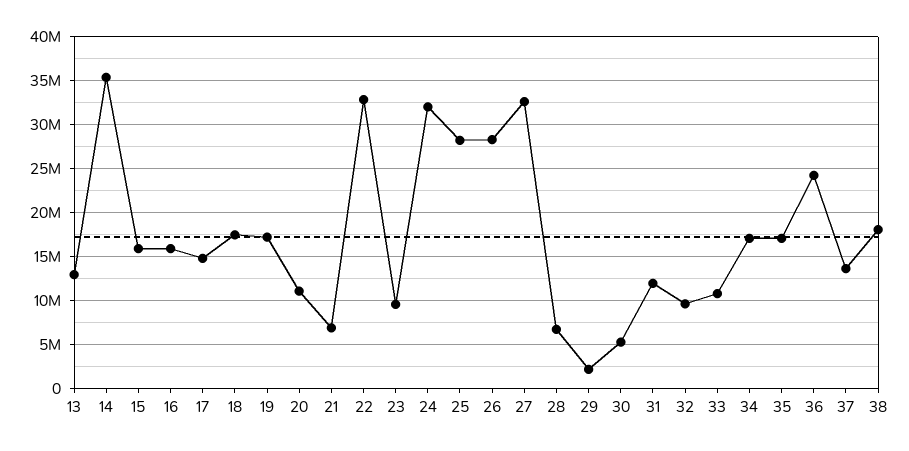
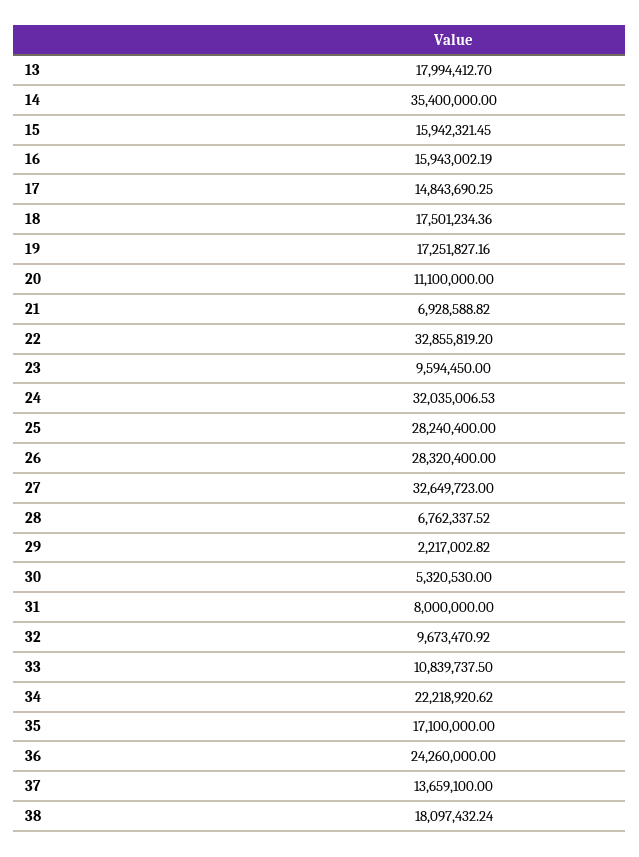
13: 13000000 -> 17994412.7
31: 12000000 -> 8000000
34: 17000000 -> 22218920.62

